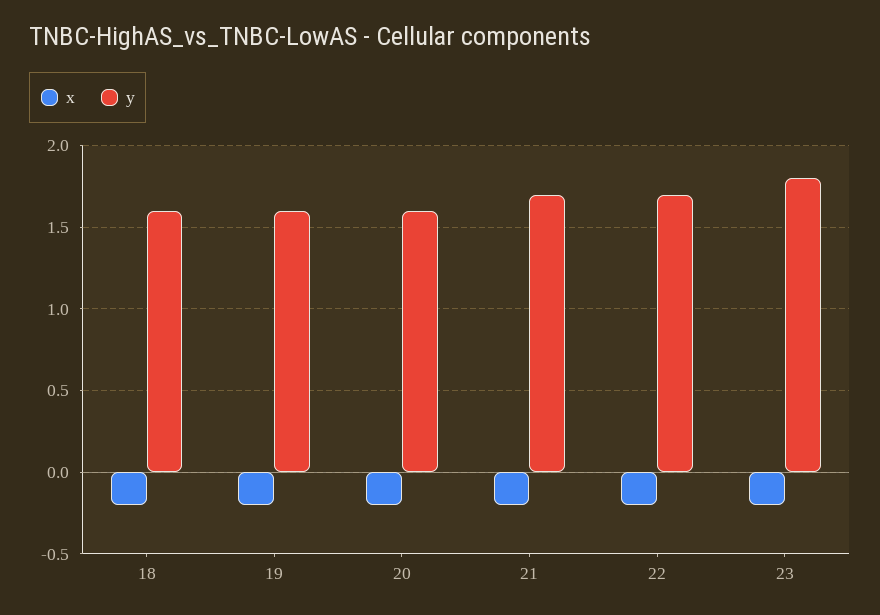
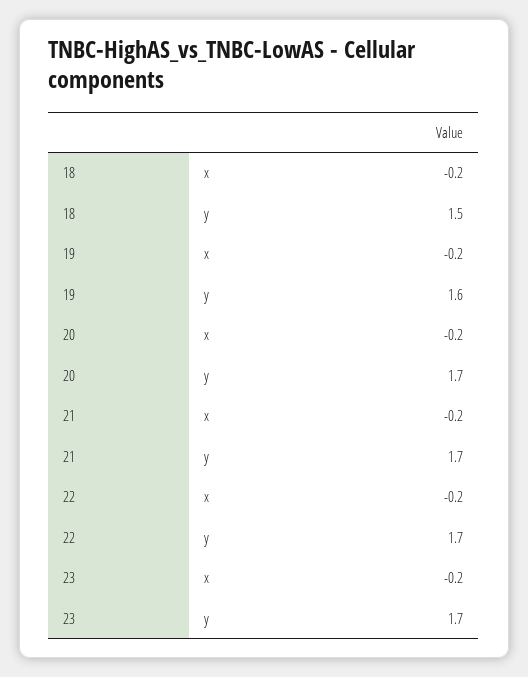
y, 18: 1.6 -> 1.5
y, 20: 1.6 -> 1.7
y, 23: 1.8 -> 1.7

